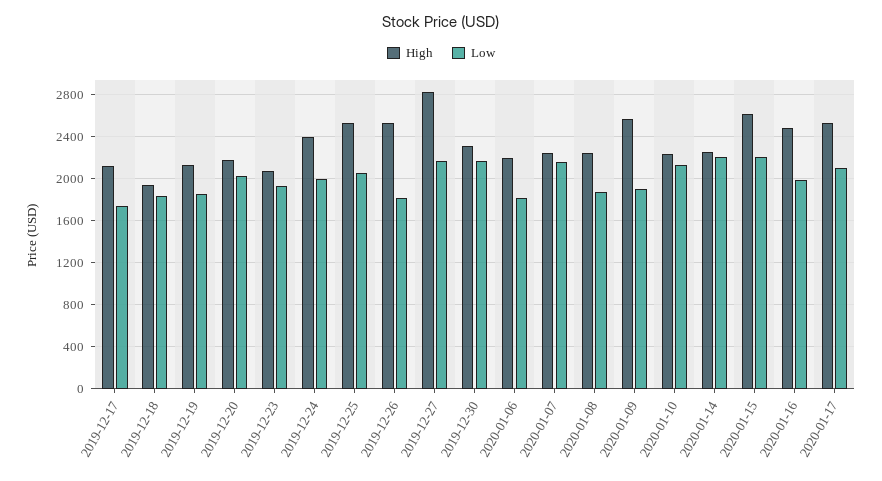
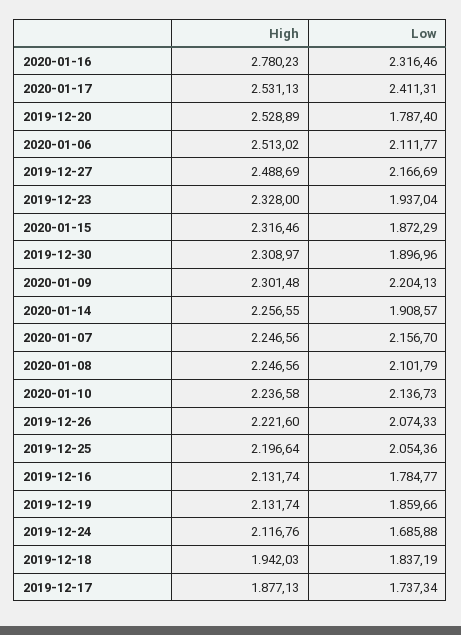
High, 2019-12-17: 2100 -> 1877.13
High, 2019-12-20: 2200 -> 2528.89
Low, 2019-12-20: 2000 -> 1787.4
High, 2019-12-23: 2100 -> 2328
High, 2019-12-24: 2400 -> 2116.76
Low, 2019-12-24: 2000 -> 1685.88
High, 2019-12-25: 2500 -> 2196.64
High, 2019-12-26: 2500 -> 2221.6
Low, 2019-12-26: 1800 -> 2074.33
High, 2019-12-27: 2800 -> 2488.69
Low, 2019-12-30: 2200 -> 1896.96
High, 2020-01-06: 2200 -> 2513.02
Low, 2020-01-06: 1800 -> 2111.77
Low, 2020-01-08: 1900 -> 2101.79
High, 2020-01-09: 2600 -> 2301.48
Low, 2020-01-09: 1900 -> 2204.13
Low, 2020-01-14: 2200 -> 1908.57
High, 2020-01-15: 2600 -> 2316.46
Low, 2020-01-15: 2200 -> 1872.29
High, 2020-01-16: 2500 -> 2780.23
Low, 2020-01-16: 2000 -> 2316.46
Low, 2020-01-17: 2100 -> 2411.31
High, 2019-12-16: none -> 2131.74
Low, 2019-12-16: none -> 1784.77

